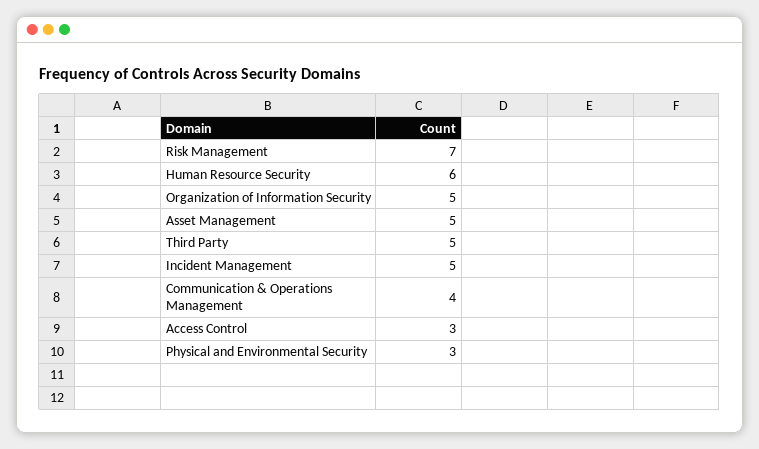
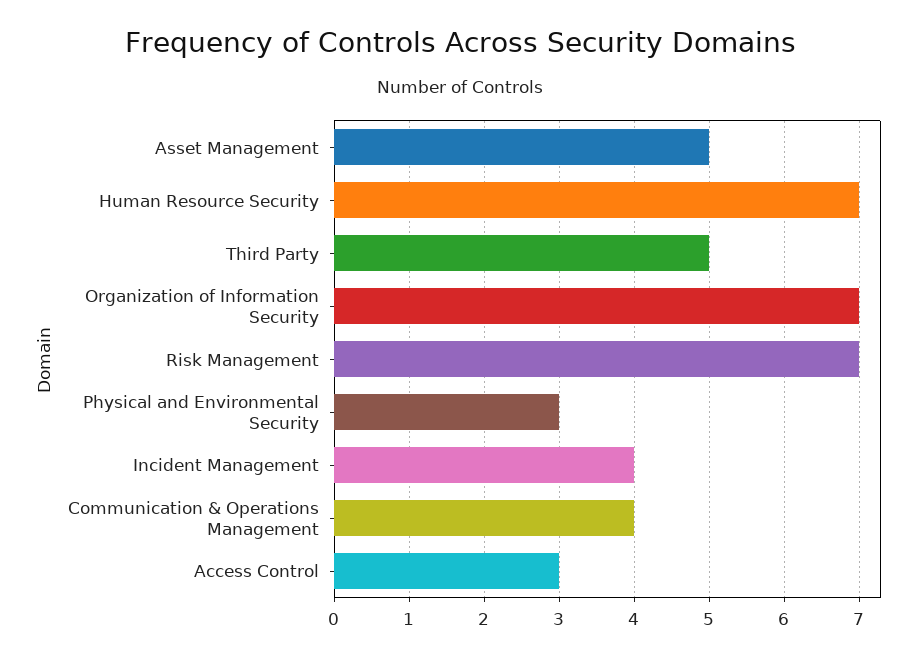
Human Resource Security: 6 -> 7
Organization of Information Security: 5 -> 7
Incident Management: 5 -> 4

